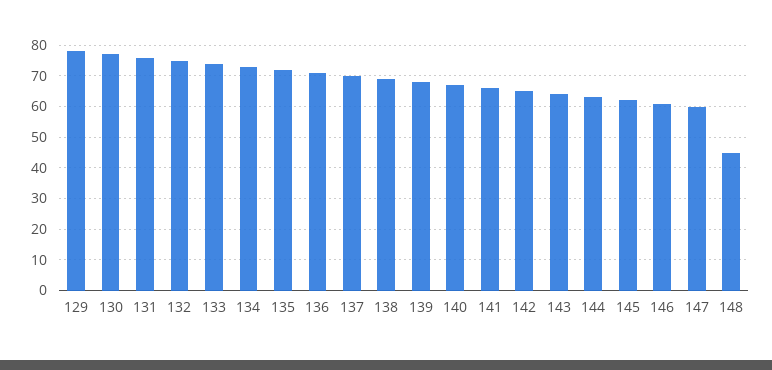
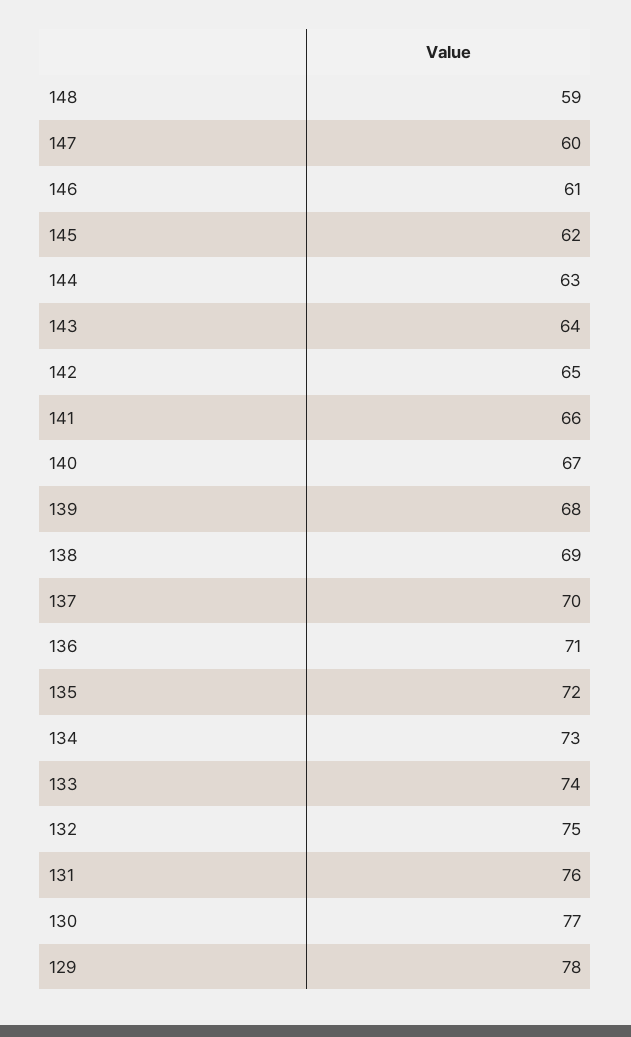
148: 45 -> 59

